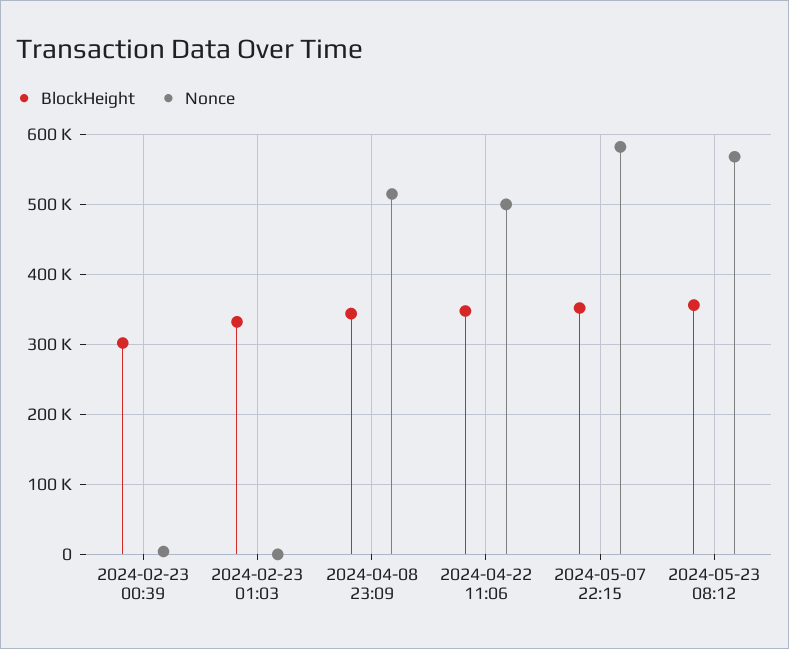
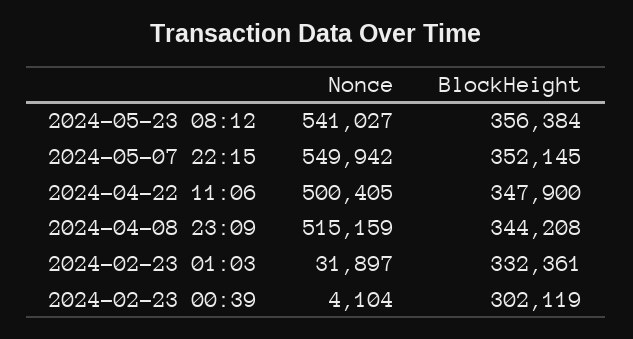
Nonce, 2024-02-23 01:03: 0 -> 31897
Nonce, 2024-05-07 22:15: 580000 -> 549942
Nonce, 2024-05-23 08:12: 570000 -> 541027

